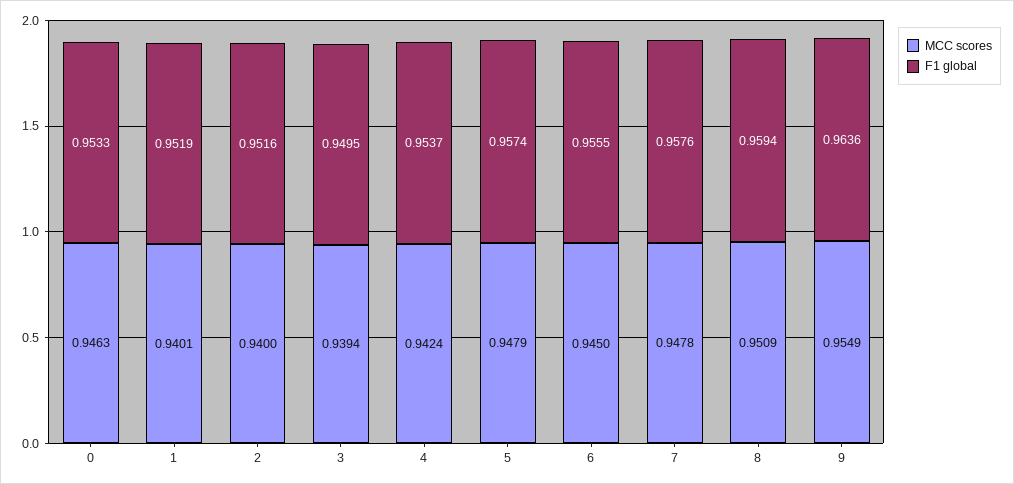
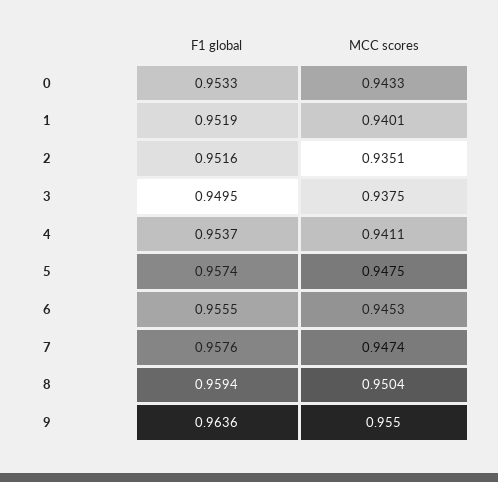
MCC scores, 0: 0.9463 -> 0.9433
MCC scores, 2: 0.94 -> 0.9351
MCC scores, 3: 0.9394 -> 0.9375
MCC scores, 4: 0.9424 -> 0.9411
MCC scores, 5: 0.9479 -> 0.9475
MCC scores, 6: 0.945 -> 0.9453
MCC scores, 7: 0.9478 -> 0.9474
MCC scores, 8: 0.9509 -> 0.9504
MCC scores, 9: 0.9549 -> 0.955

